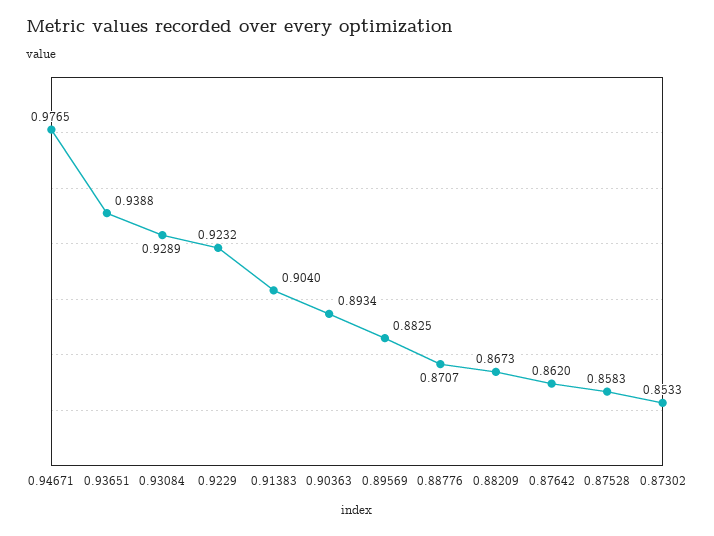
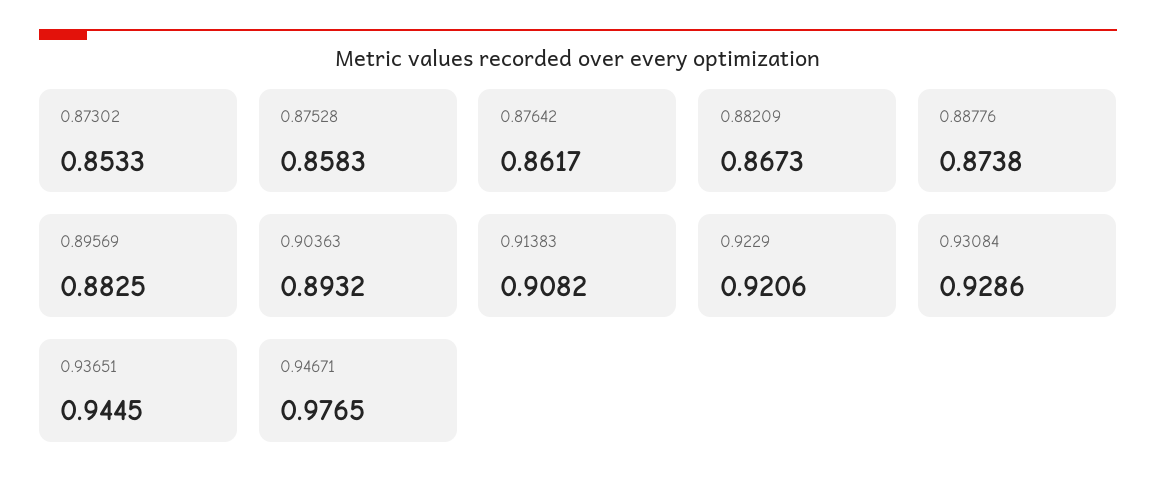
0.93651: 0.9388 -> 0.9445
0.93084: 0.9289 -> 0.9286
0.9229: 0.9232 -> 0.9206
0.91383: 0.904 -> 0.9082
0.90363: 0.8934 -> 0.8932
0.88776: 0.8707 -> 0.8738
0.87642: 0.862 -> 0.8617

